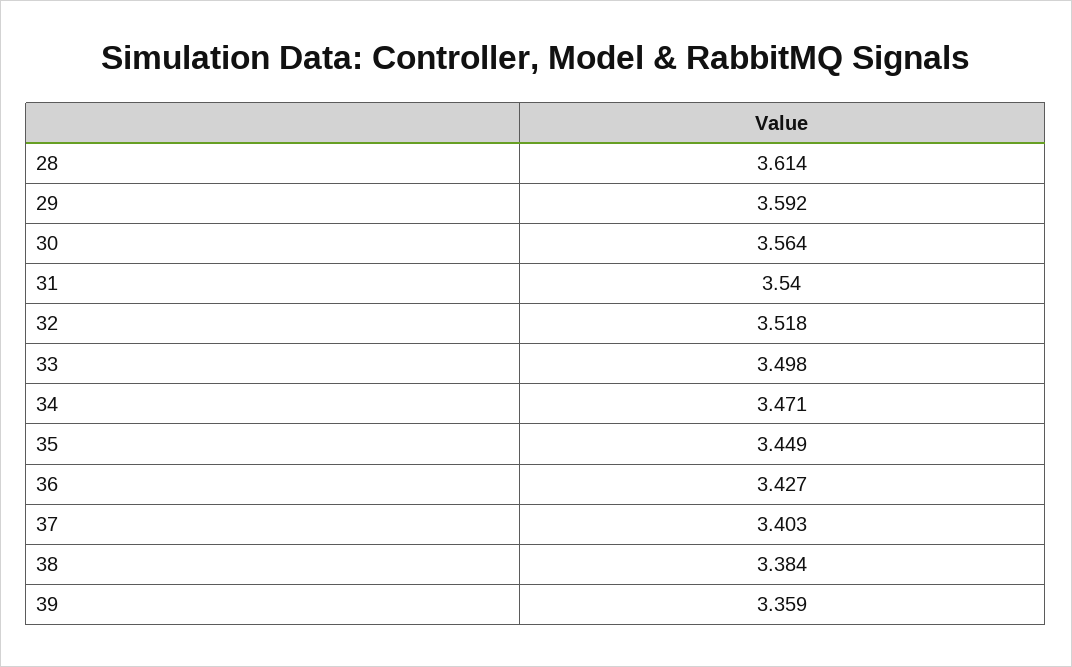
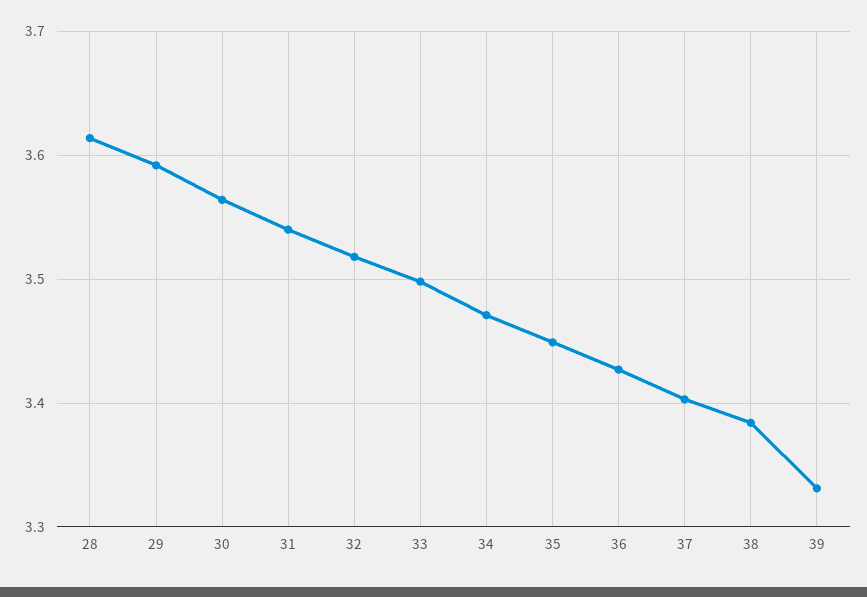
39: 3.359 -> 3.33

